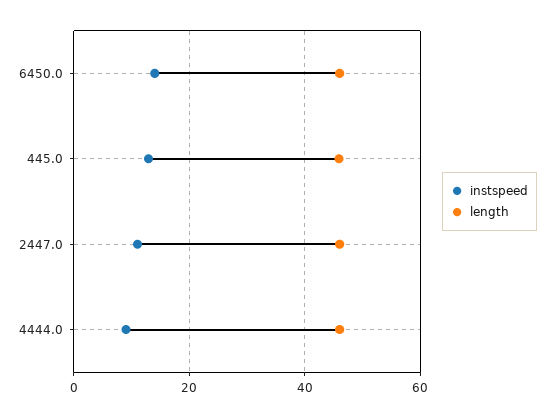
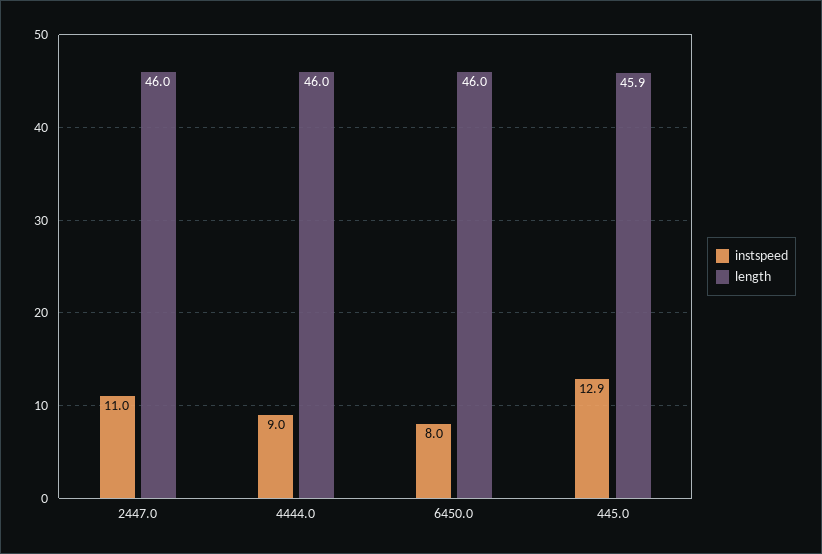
instspeed, 6450.0: 14 -> 8

